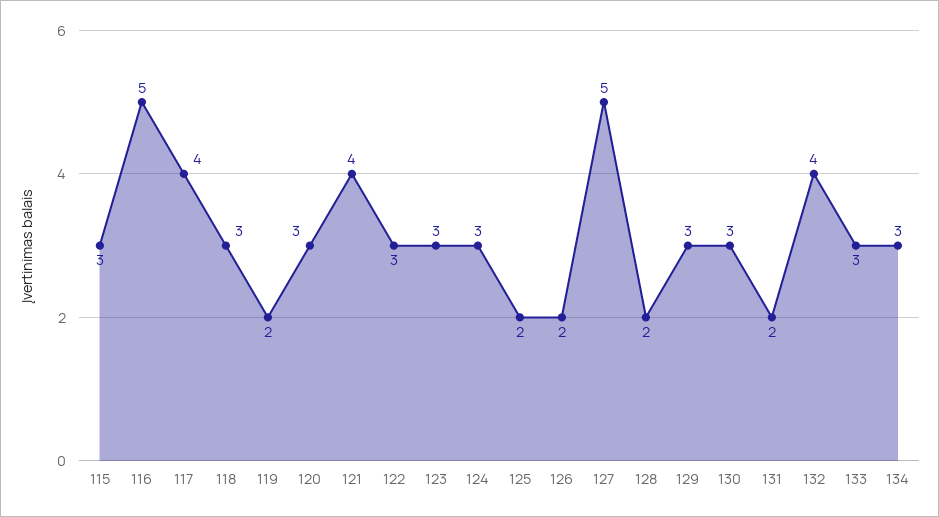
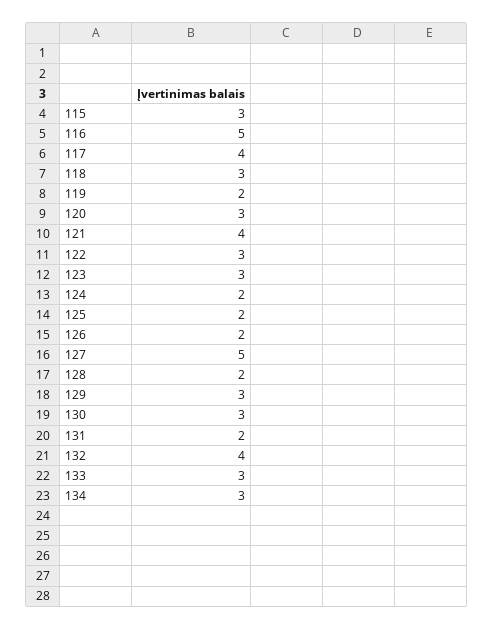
124: 3 -> 2

